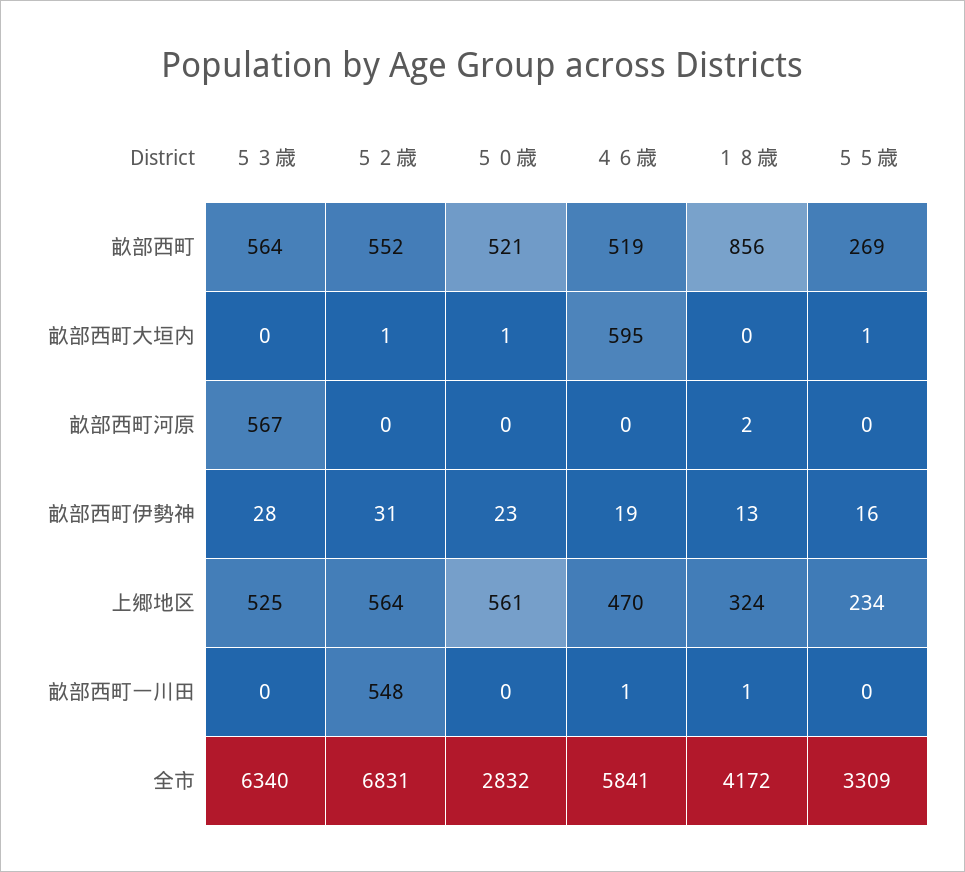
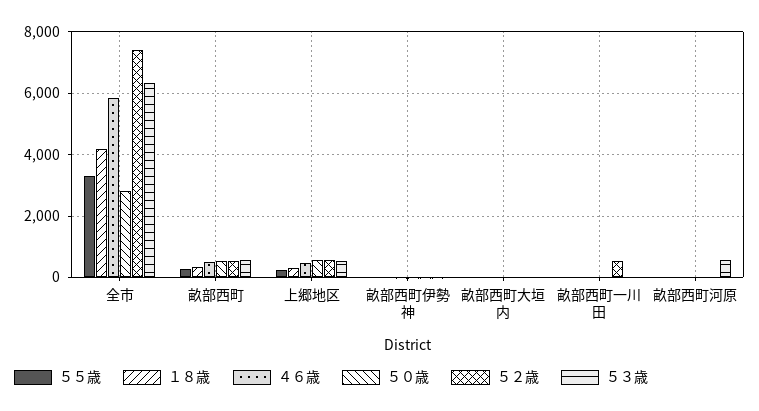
１８歳, 畝部西町: 856 -> 400
４６歳, 畝部西町大垣内: 595 -> 0
５２歳, 全市: 6831 -> 7400

